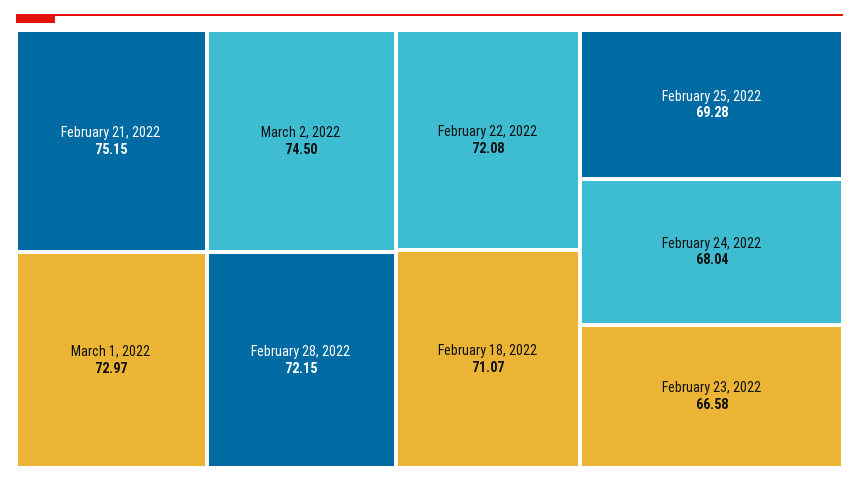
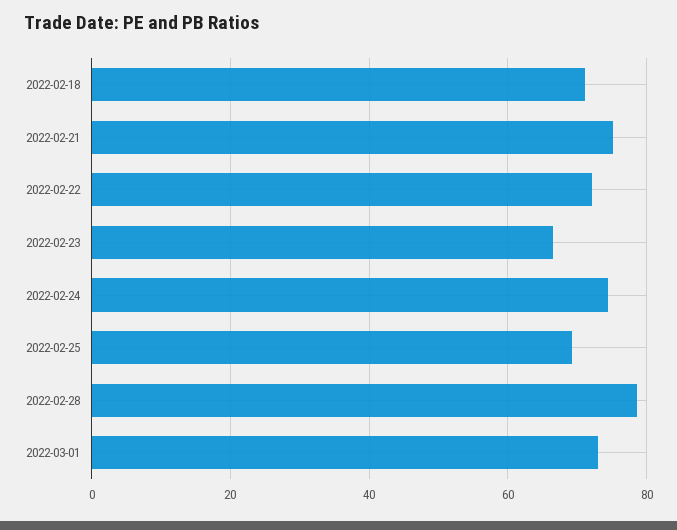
March 2, 2022: 74.5 -> none
February 28, 2022: 72.15 -> 78
February 24, 2022: 68.04 -> 74

